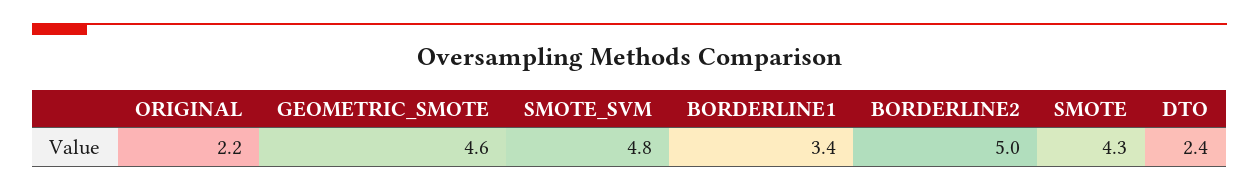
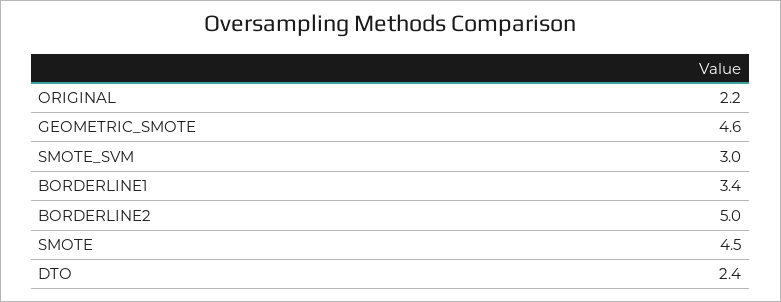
SMOTE_SVM: 4.8 -> 3
SMOTE: 4.3 -> 4.5

